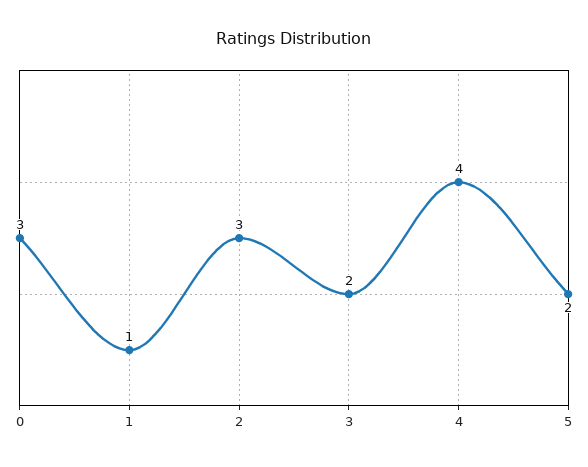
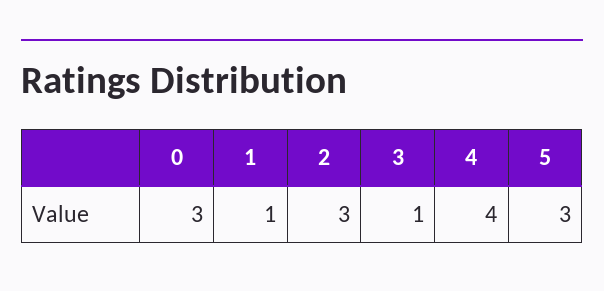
3: 2 -> 1
5: 2 -> 3

